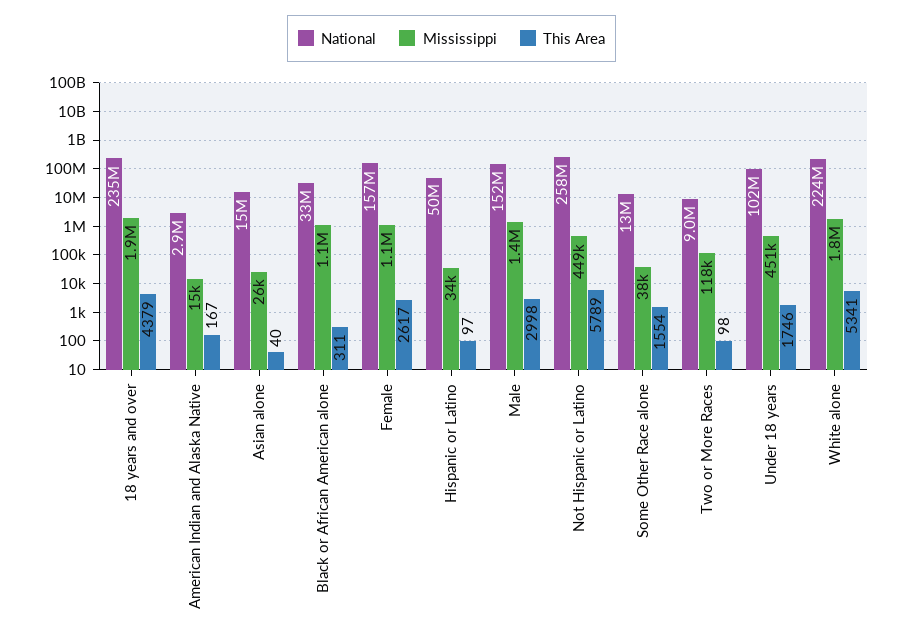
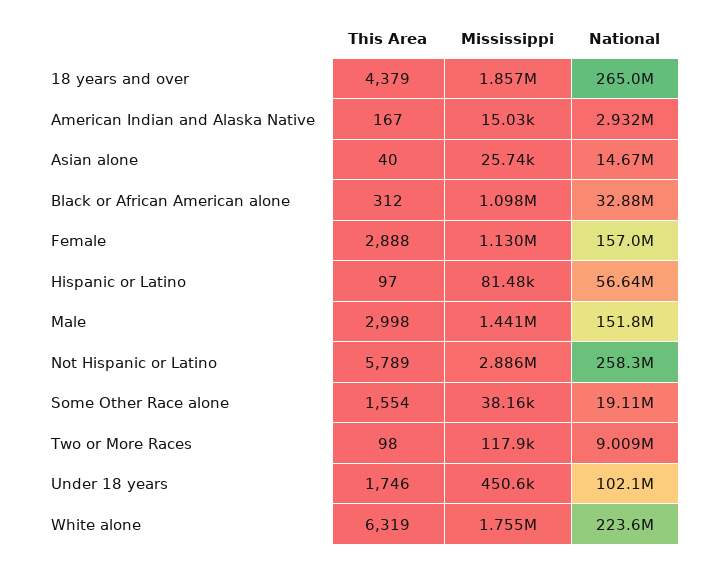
National, 18 years and over: 235000000 -> 265000000
This Area, Black or African American alone: 311 -> 312
This Area, Female: 2617 -> 2888
National, Hispanic or Latino: 50000000 -> 56640000
Mississippi, Hispanic or Latino: 34000 -> 81480
Mississippi, Not Hispanic or Latino: 449000 -> 2886000
National, Some Other Race alone: 13000000 -> 19110000
This Area, White alone: 5341 -> 6319

